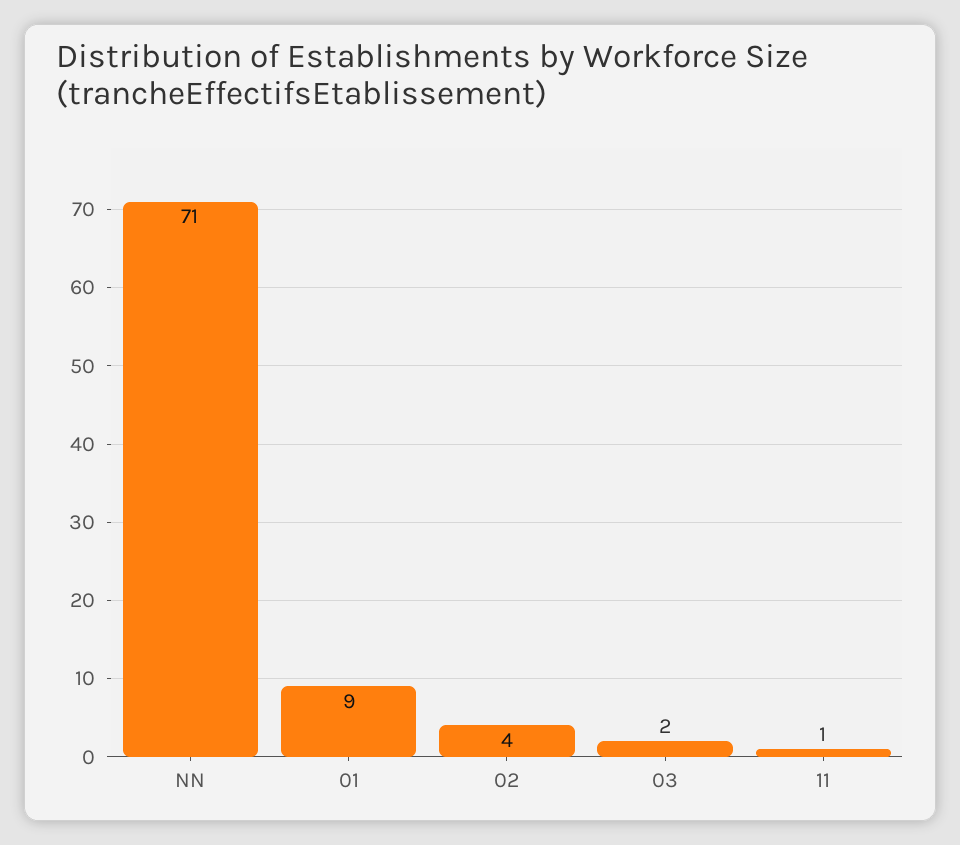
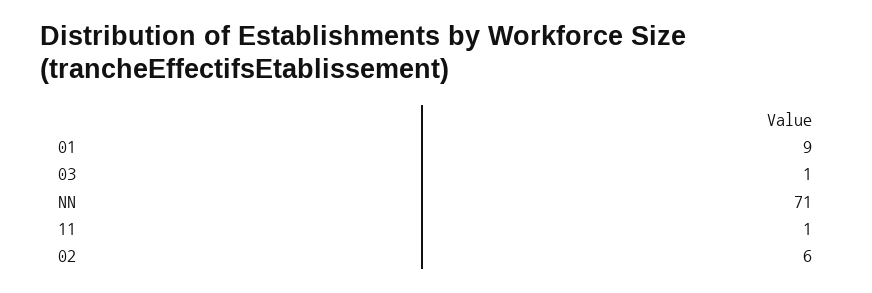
02: 4 -> 6
03: 2 -> 1

